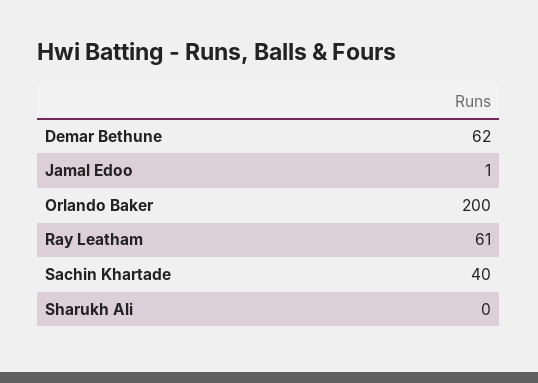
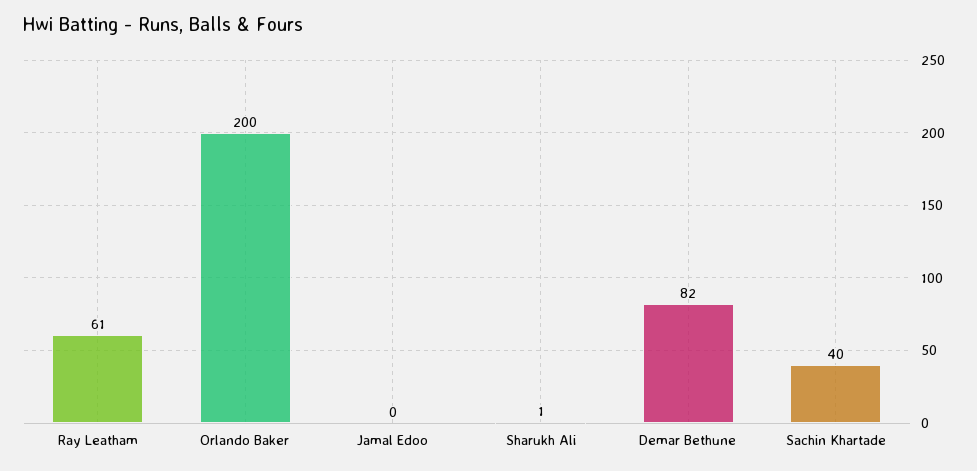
Demar Bethune: 62 -> 82
Jamal Edoo: 1 -> 0
Sharukh Ali: 0 -> 1

